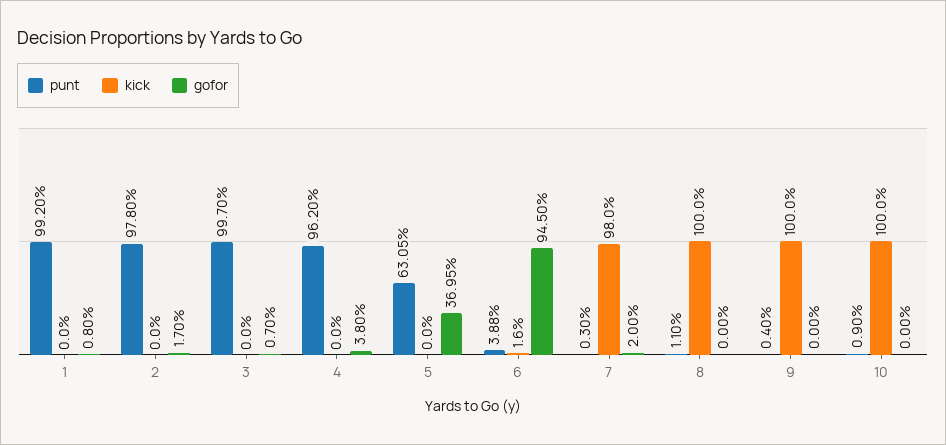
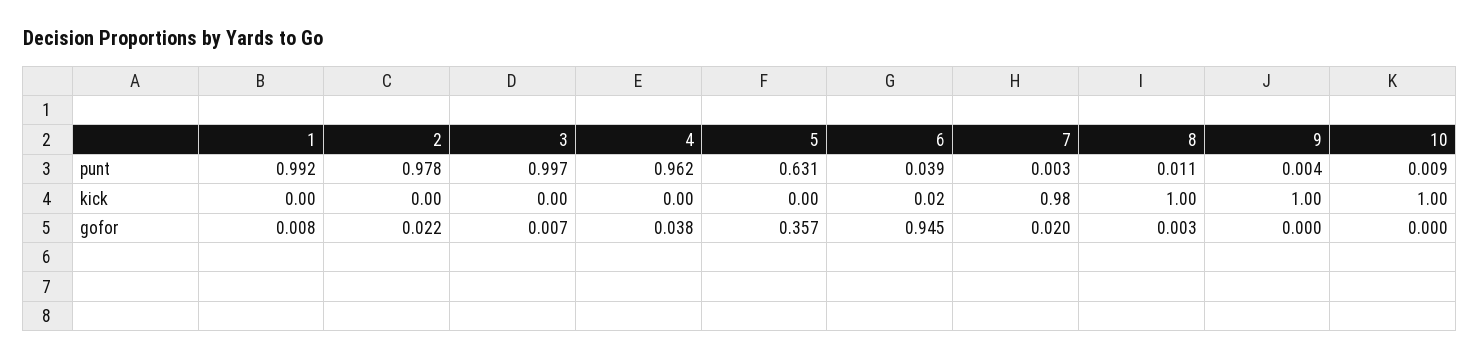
gofor, 2: 0.017 -> 0.022
gofor, 5: 0.3695 -> 0.357
gofor, 8: 0 -> 0.003

